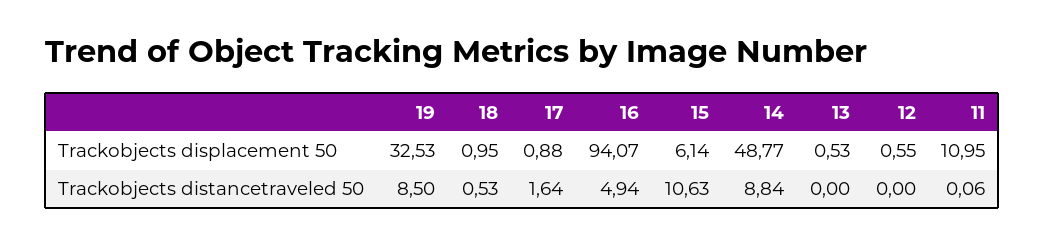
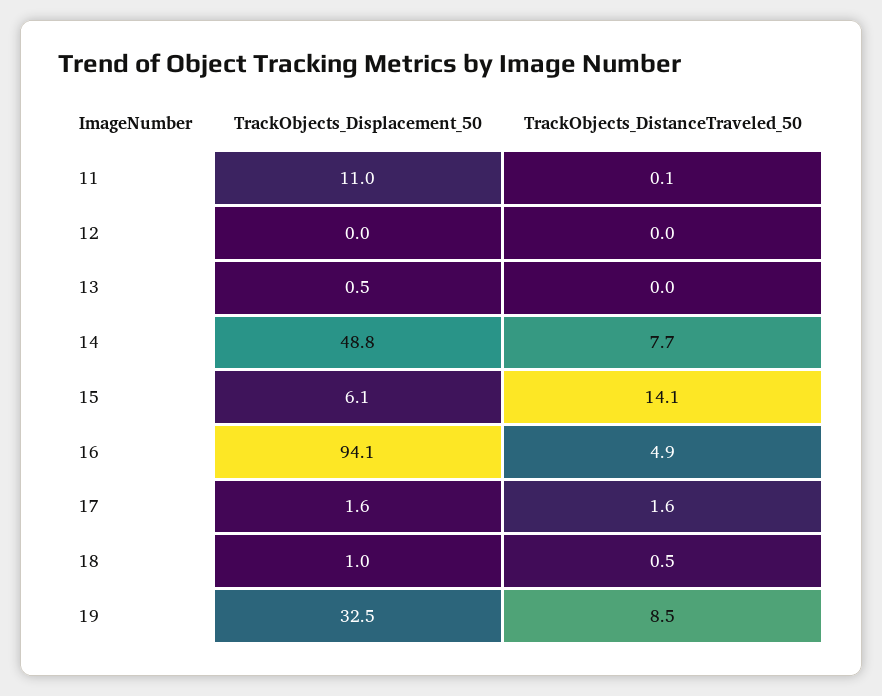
17, Trackobjects displacement 50: 0.88 -> 1.6
12, Trackobjects displacement 50: 0.55 -> 0
15, Trackobjects distancetraveled 50: 10.63 -> 14.1
14, Trackobjects distancetraveled 50: 8.84 -> 7.7

